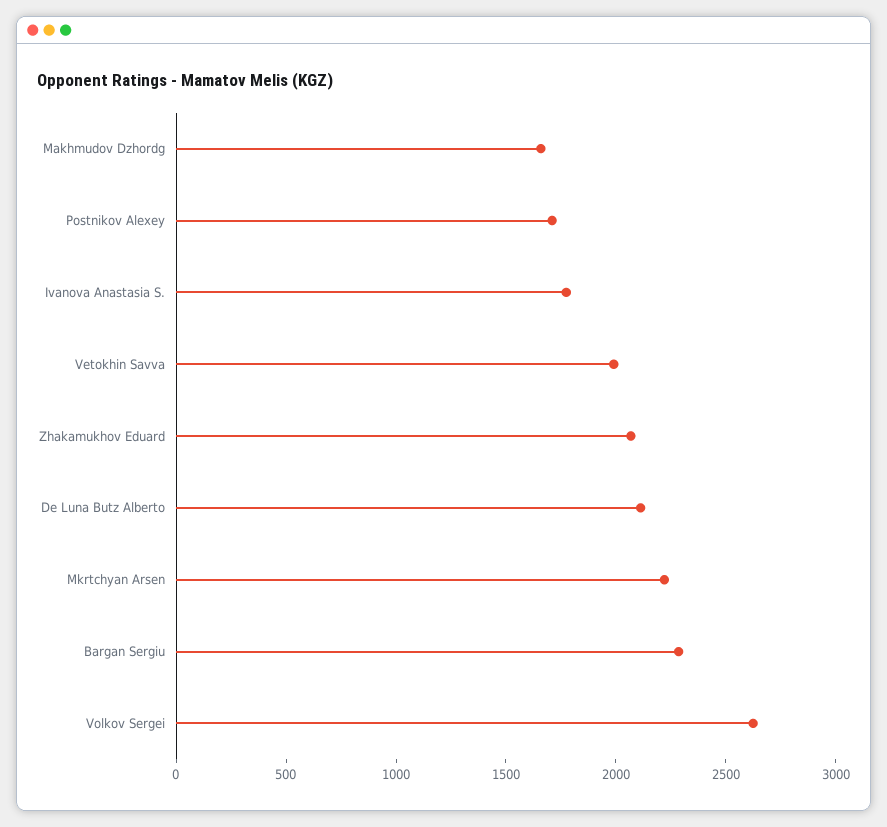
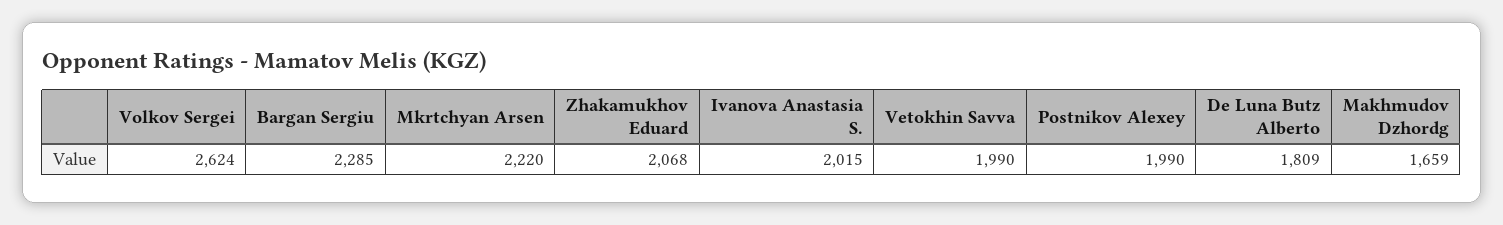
Postnikov Alexey: 1700 -> 1990
Ivanova Anastasia S.: 1800 -> 2015
De Luna Butz Alberto: 2100 -> 1809

